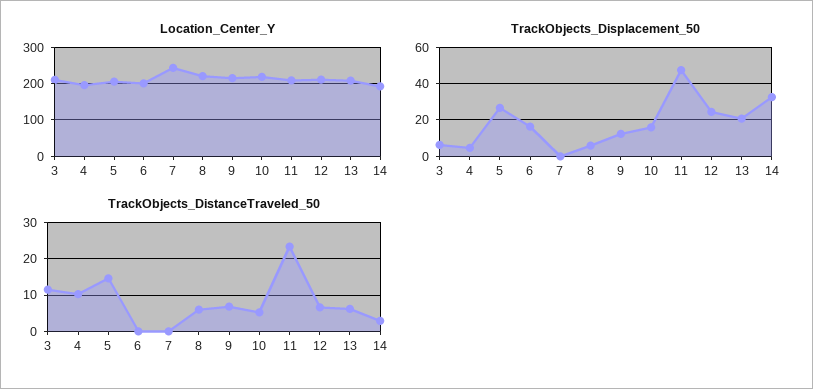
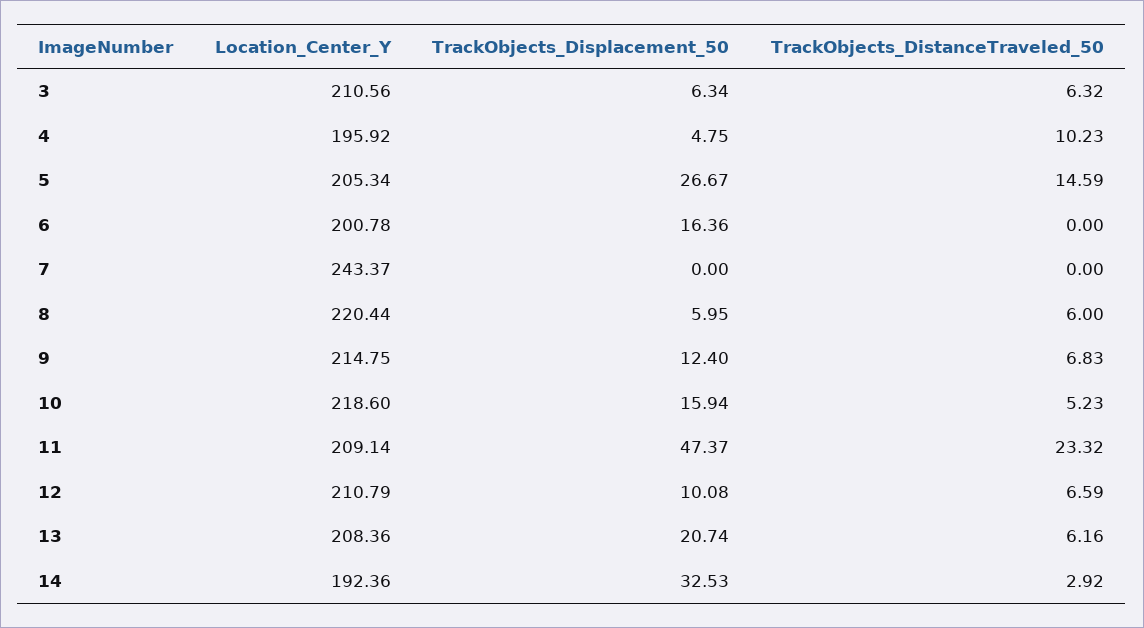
TrackObjects_Displacement_50, 12: 25 -> 10.08
TrackObjects_DistanceTraveled_50, 3: 12 -> 6.32

